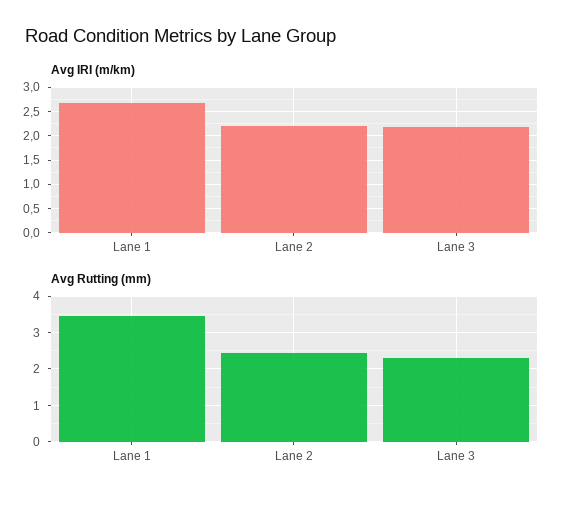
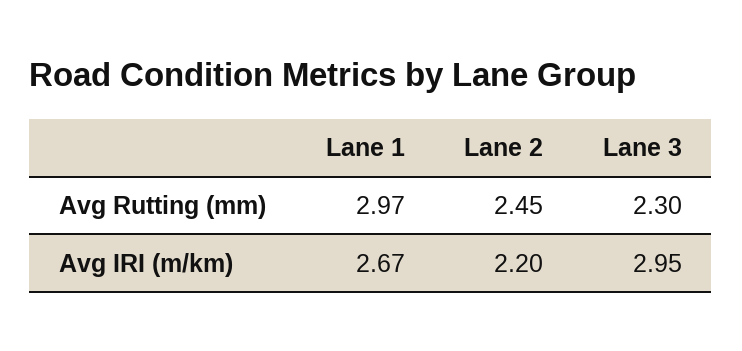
Avg IRI (m/km), Lane 3: 2.25 -> 2.95
Avg Rutting (mm), Lane 1: 3.4 -> 2.97

